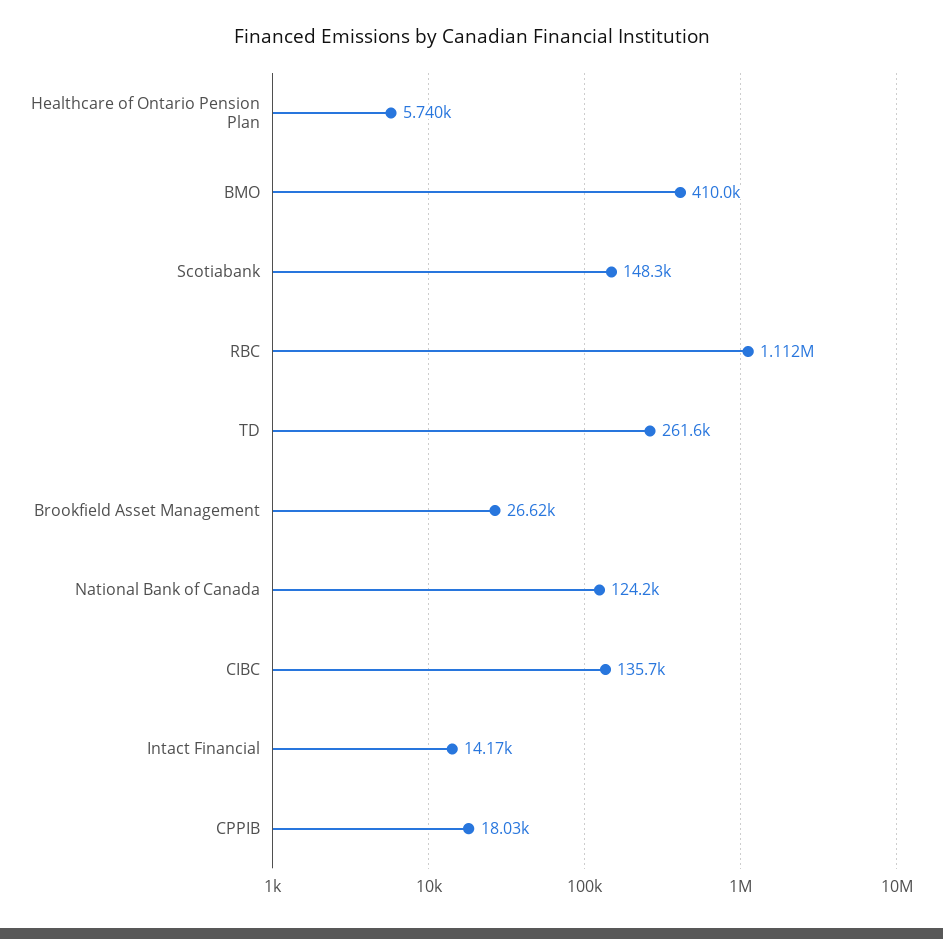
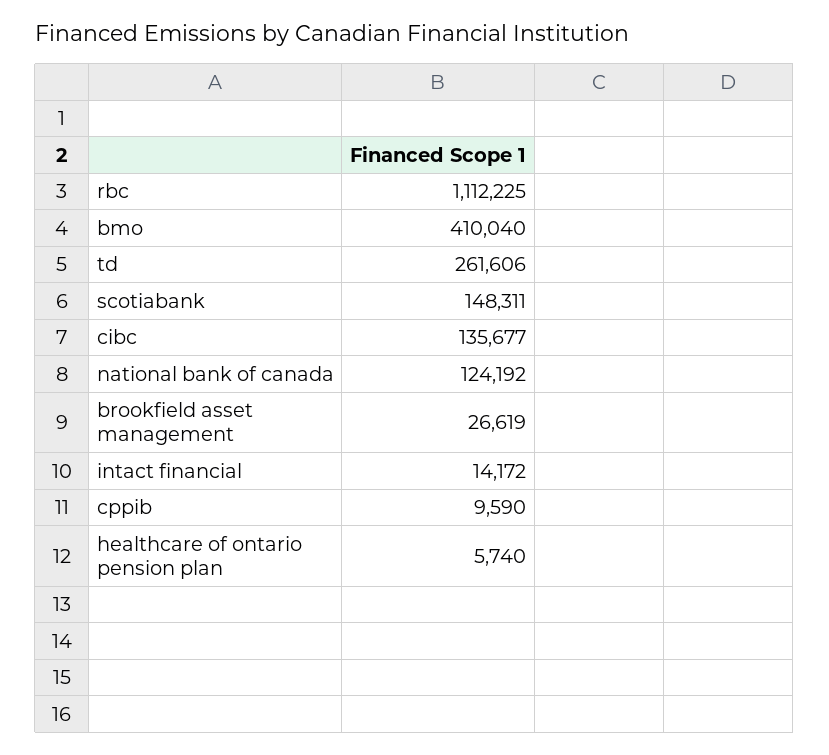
CPPIB: 18030 -> 9590

